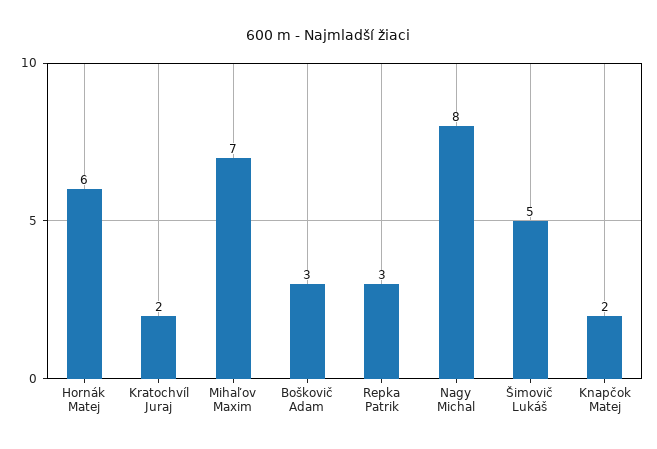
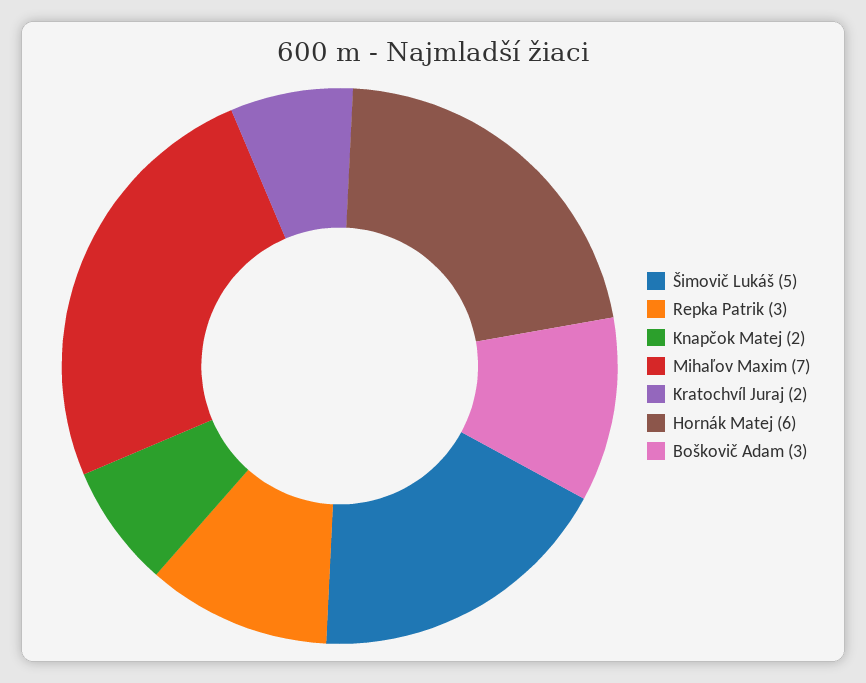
Nagy Michal: 8 -> none

